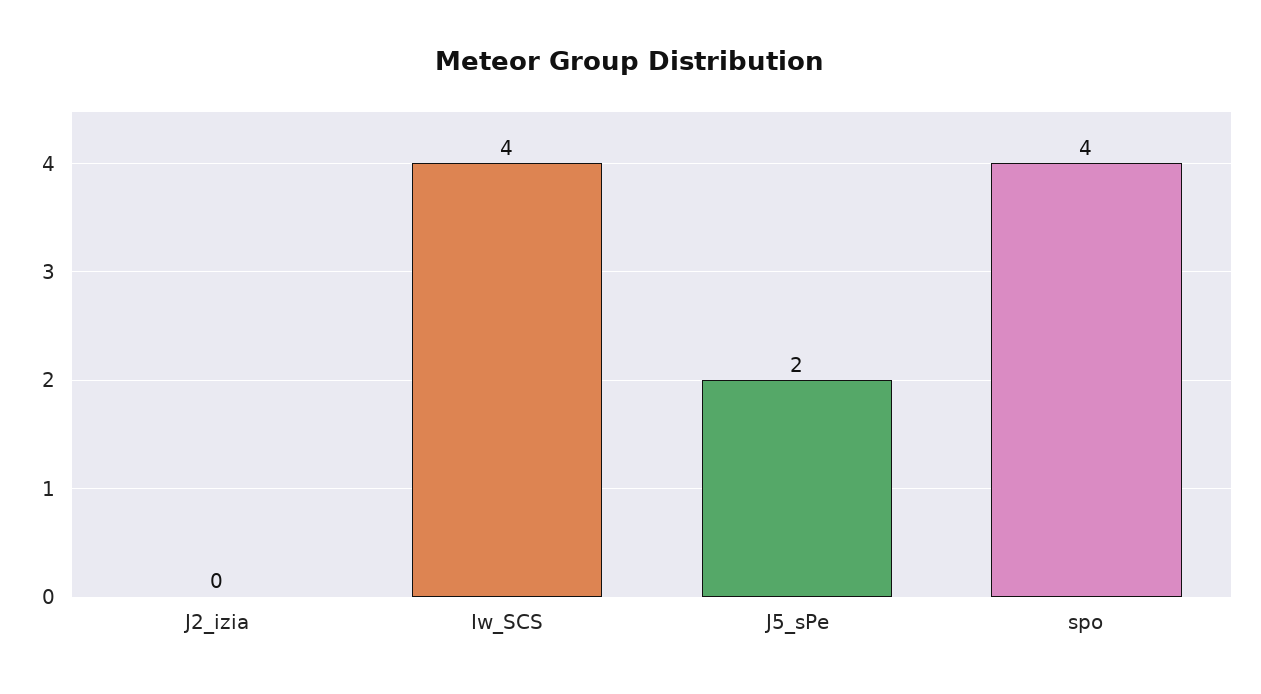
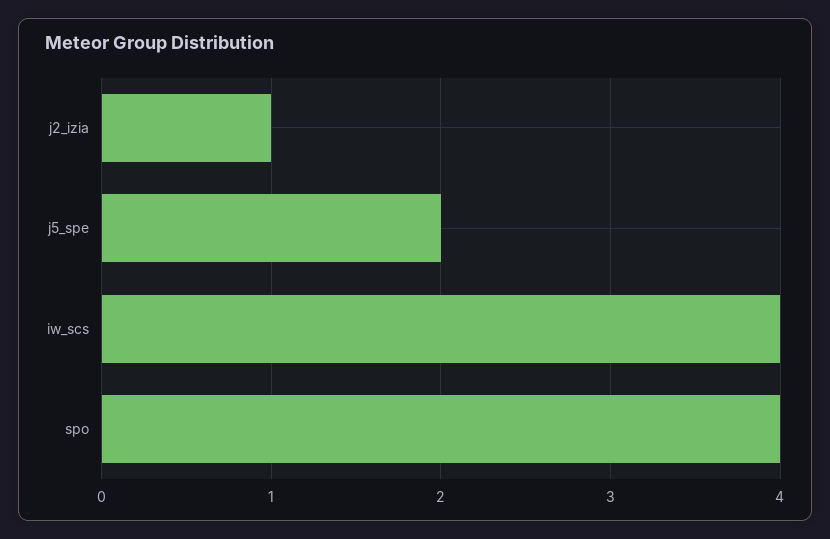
J2_izia: 0 -> 1

